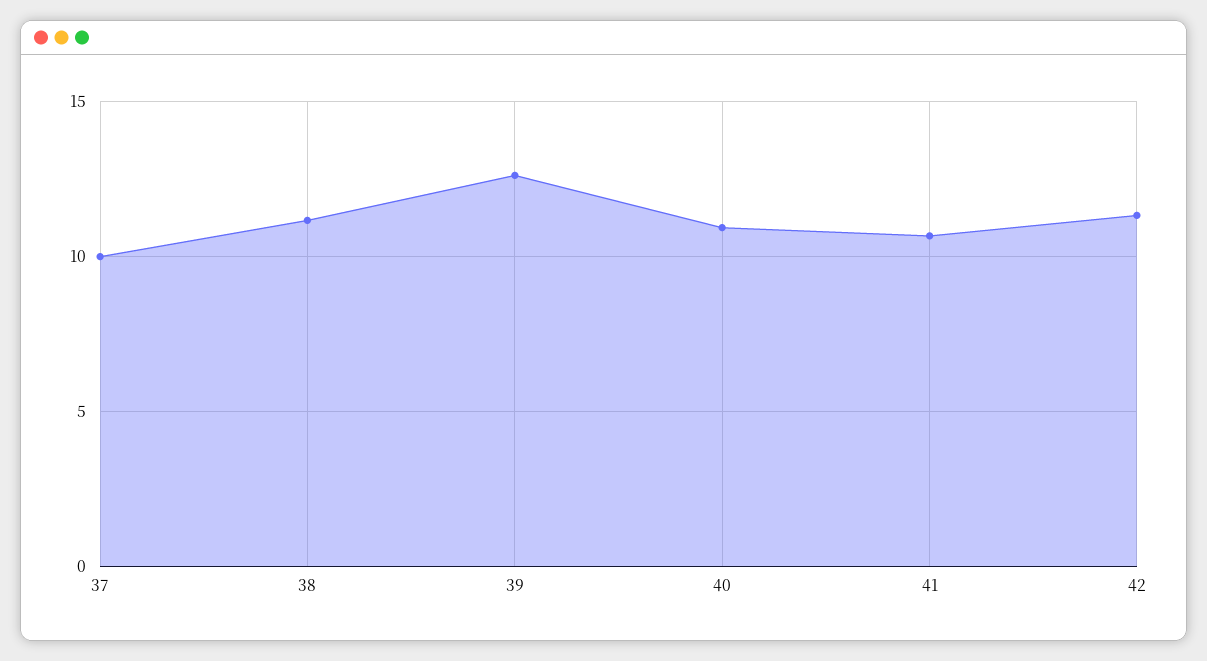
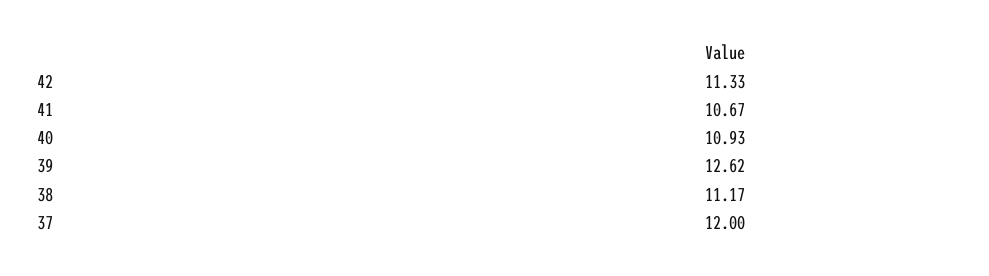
37: 10 -> 12

